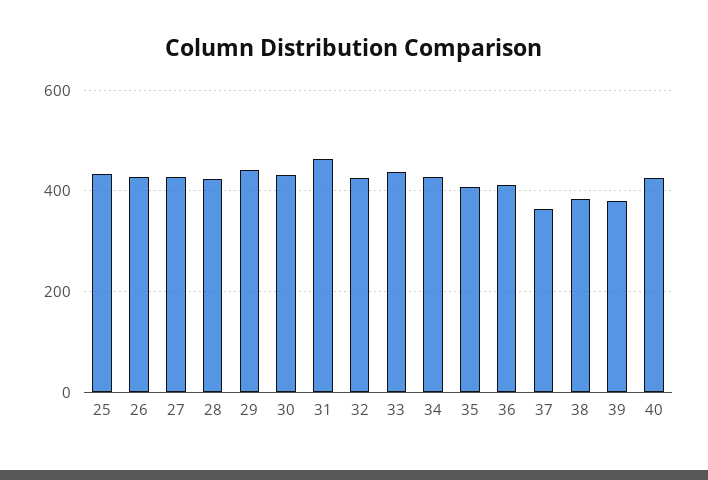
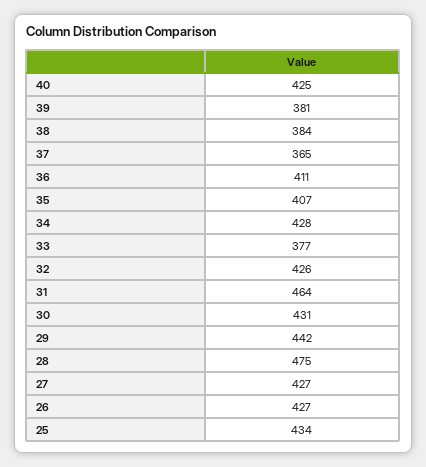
28: 420 -> 475
33: 440 -> 377

